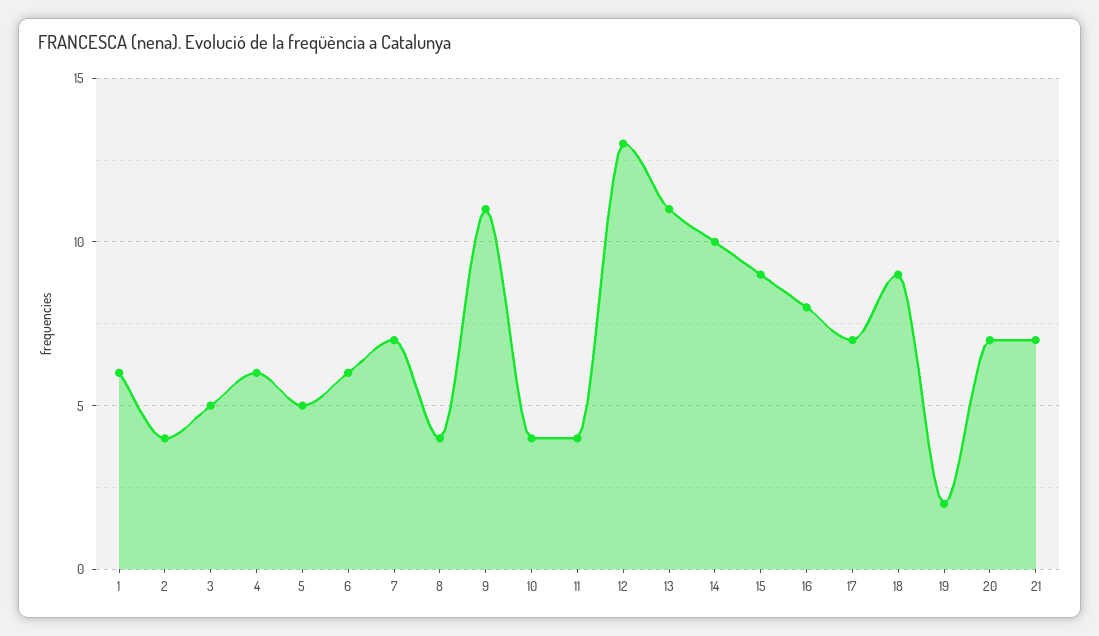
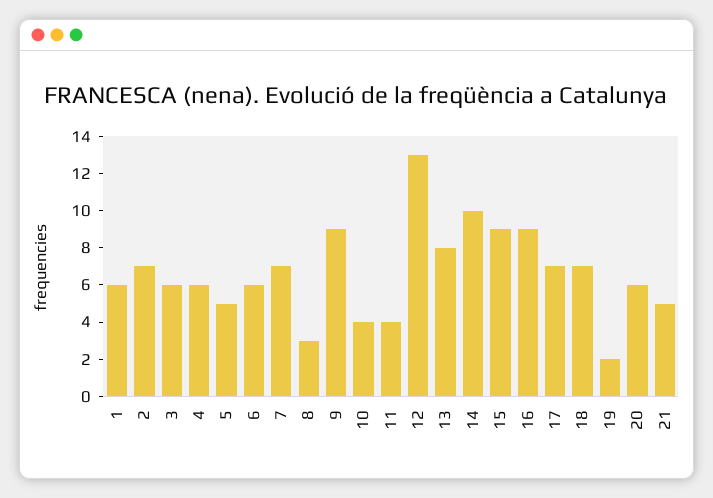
2: 4 -> 7
3: 5 -> 6
8: 4 -> 3
9: 11 -> 9
13: 11 -> 8
16: 8 -> 9
18: 9 -> 7
20: 7 -> 6
21: 7 -> 5

